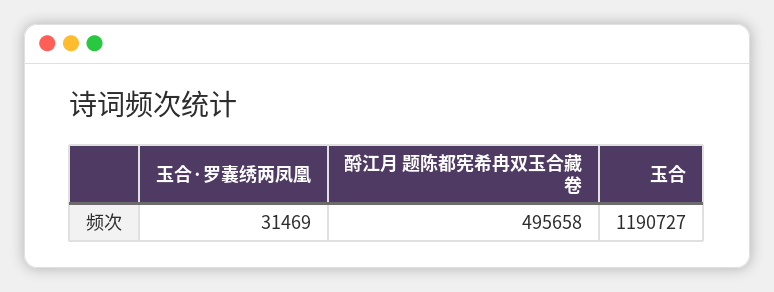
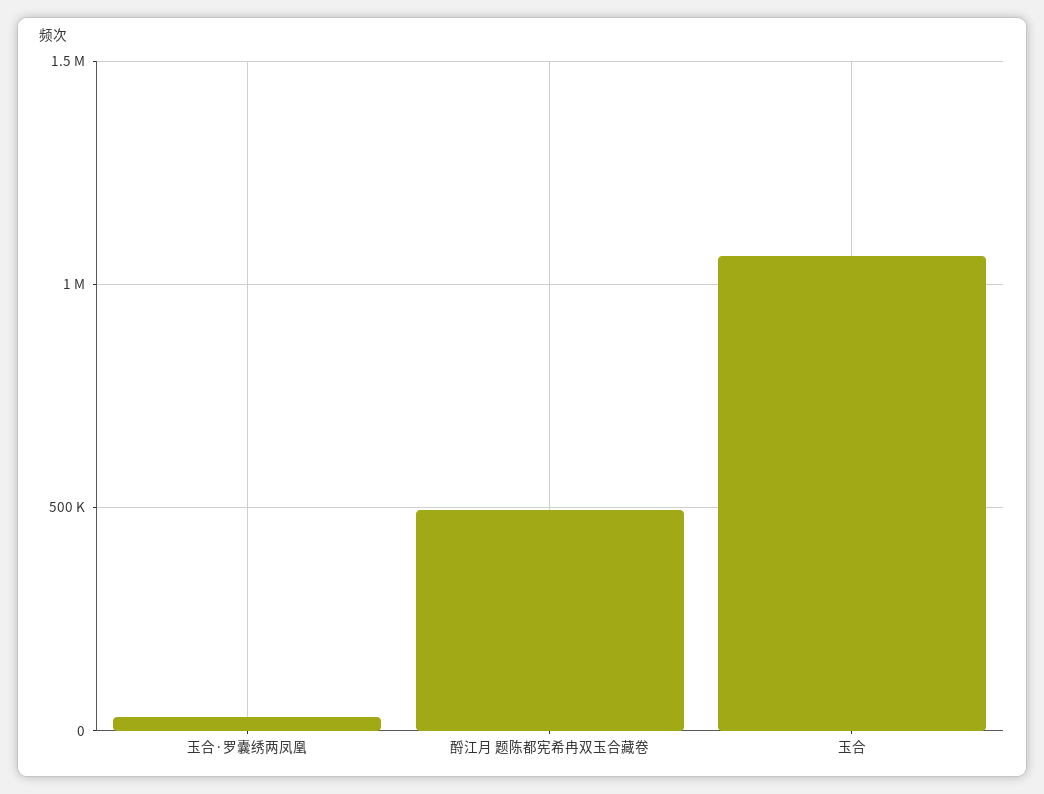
玉合: 1190727 -> 1050000

